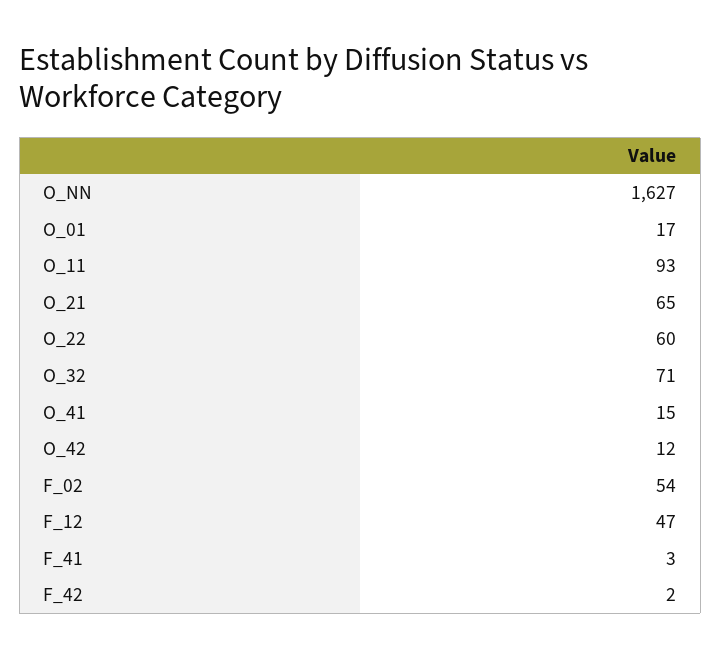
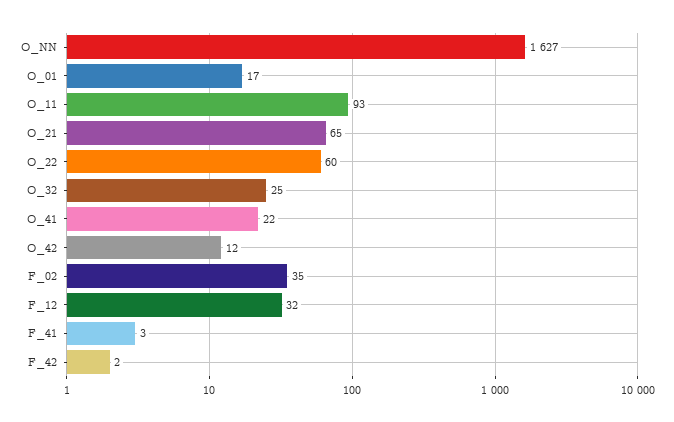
O_32: 71 -> 25
O_41: 15 -> 22
F_02: 54 -> 35
F_12: 47 -> 32

